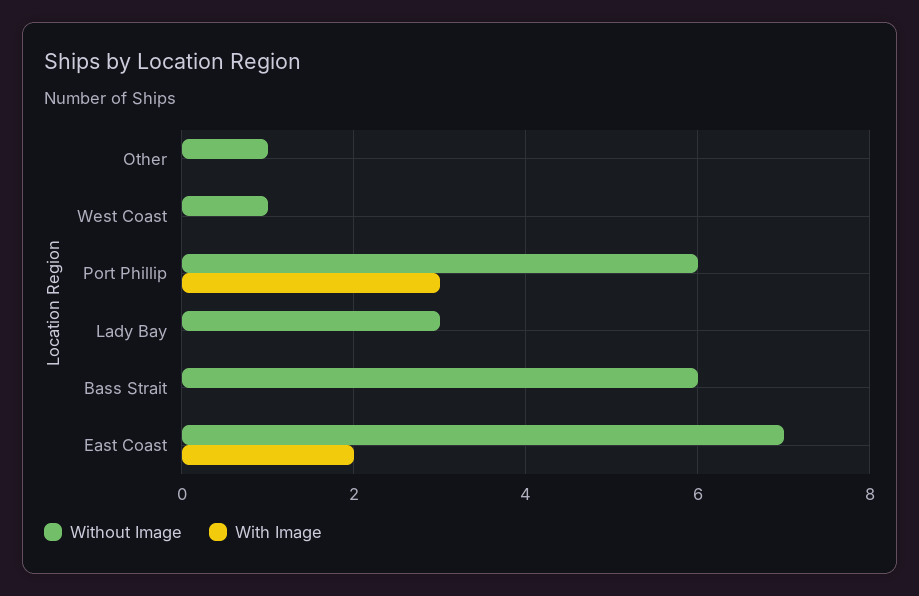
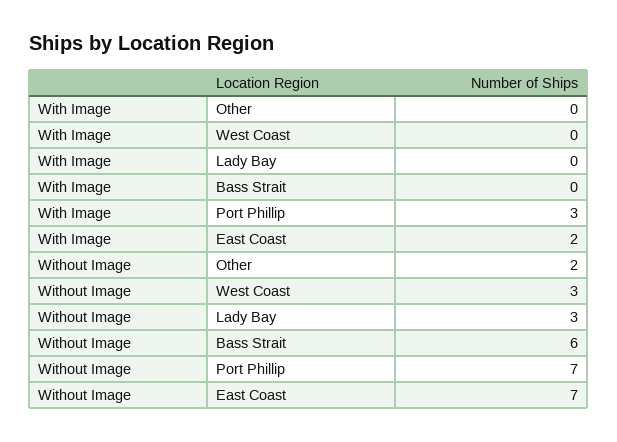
Without Image, Other: 1 -> 2
Without Image, West Coast: 1 -> 3
Without Image, Port Phillip: 6 -> 7

